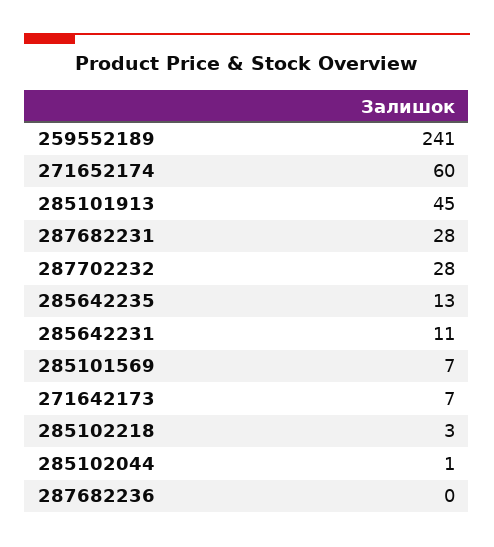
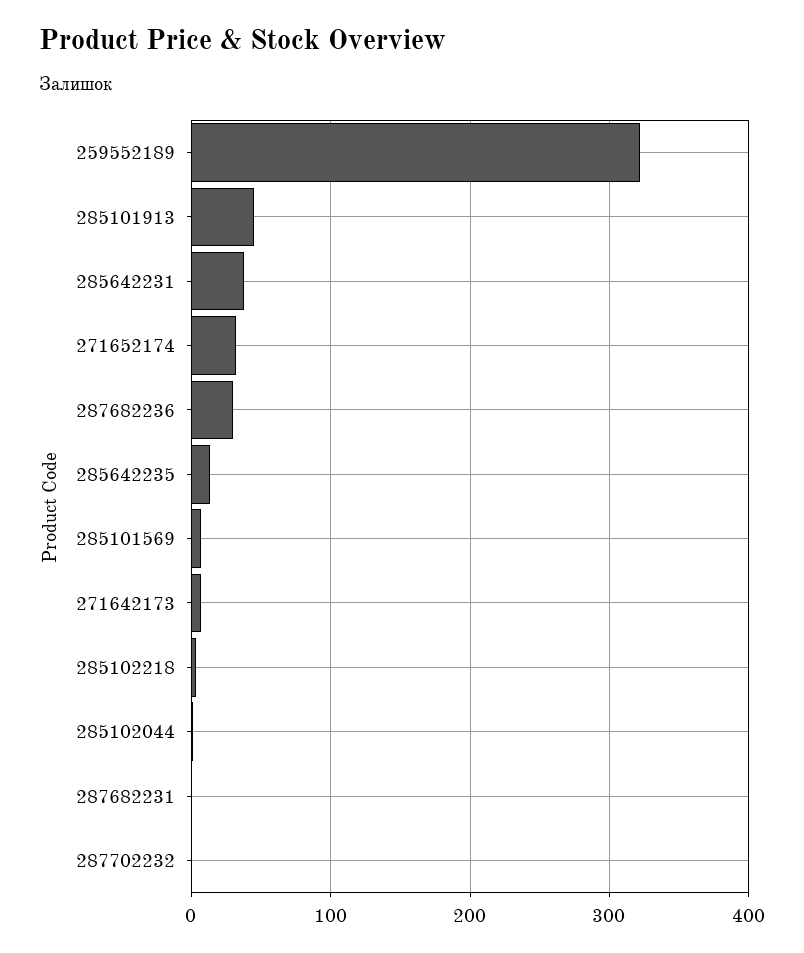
259552189: 241 -> 320
271652174: 60 -> 30
287682231: 28 -> 0
287702232: 28 -> 0
285642231: 11 -> 40
287682236: 0 -> 30

